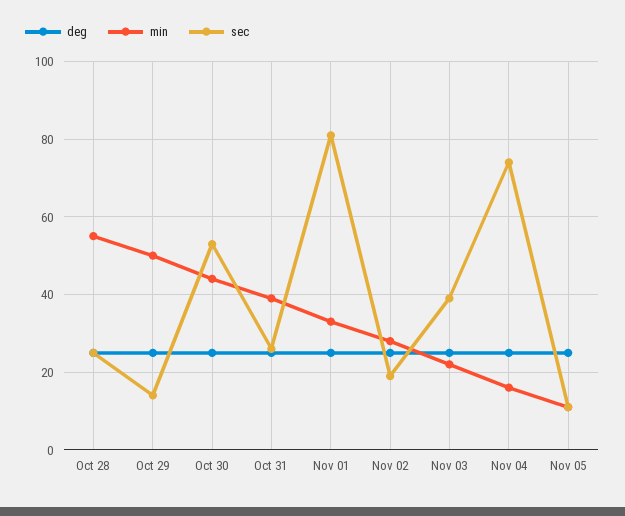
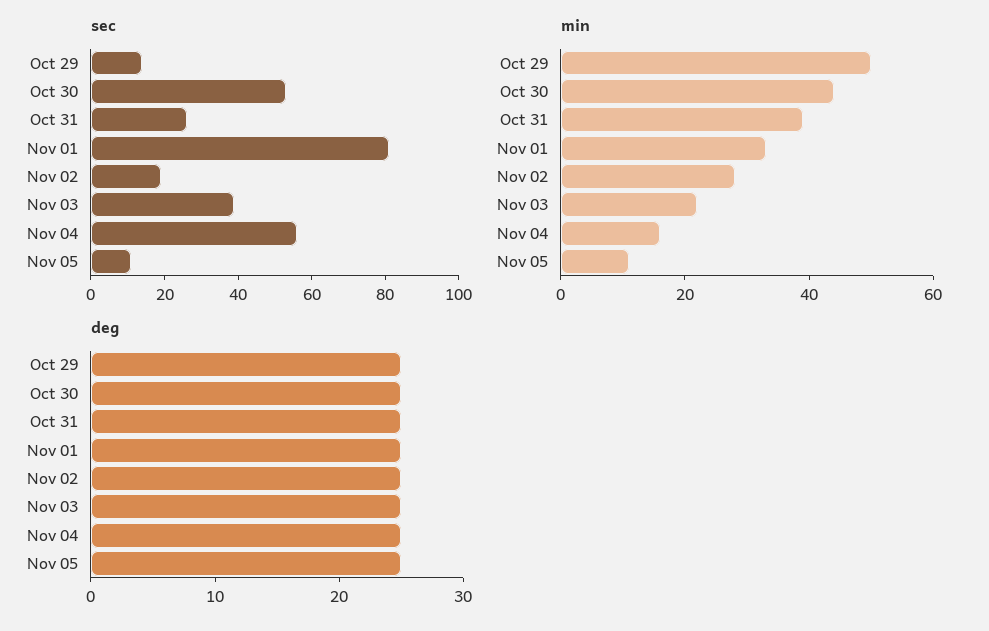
deg, Oct 28: 25 -> none
min, Oct 28: 55 -> none
sec, Oct 28: 25 -> none
sec, Nov 04: 75 -> 55

